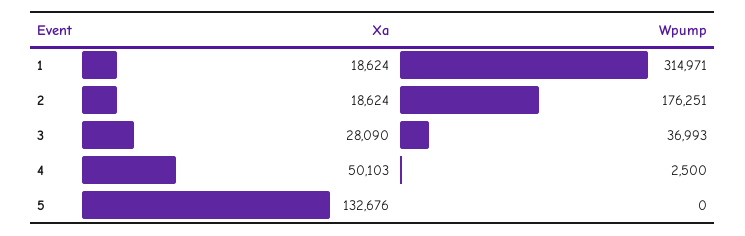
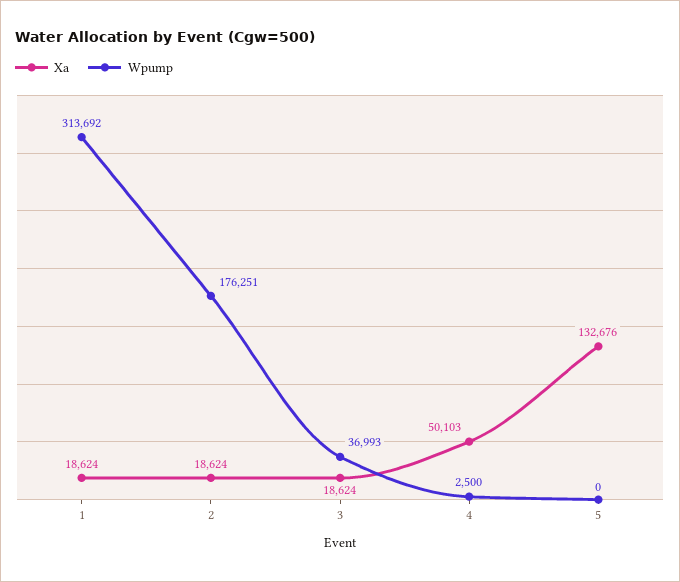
Wpump, 1: 314971 -> 313692
Xa, 3: 28090 -> 18624

